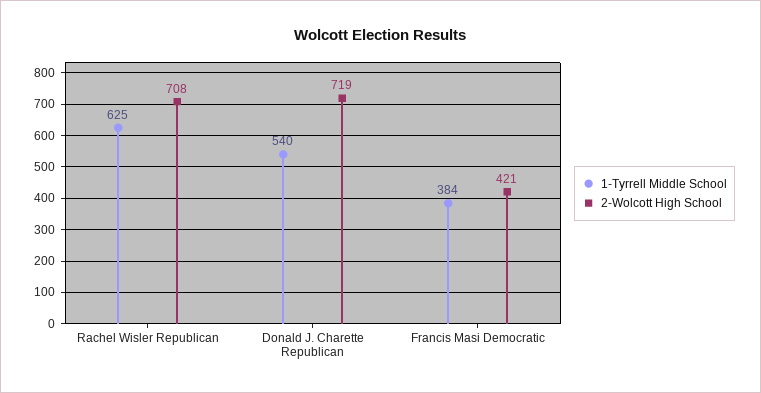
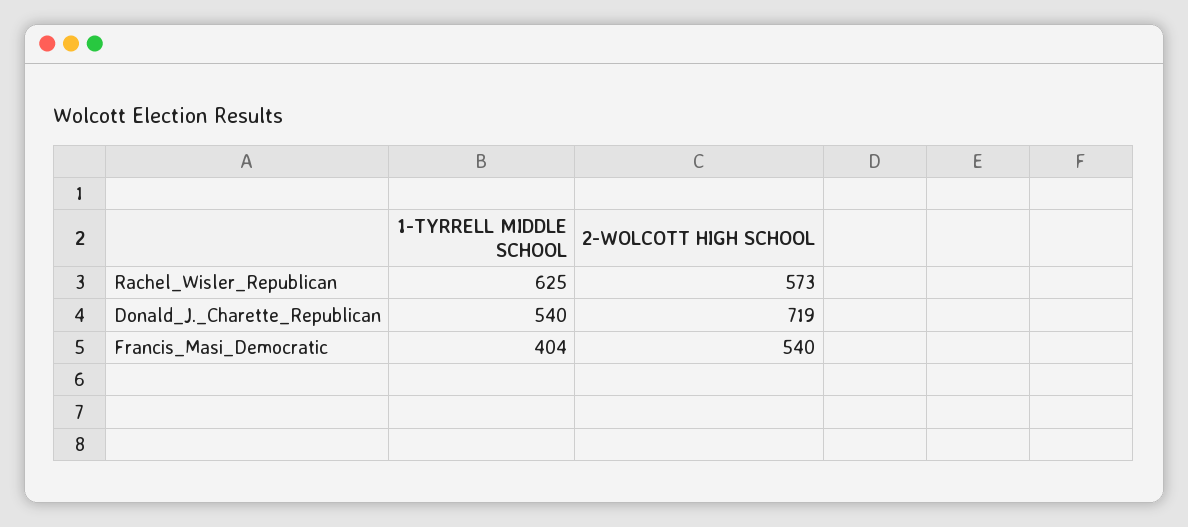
2-Wolcott High School, Rachel Wisler Republican: 708 -> 573
1-Tyrrell Middle School, Francis Masi Democratic: 384 -> 404
2-Wolcott High School, Francis Masi Democratic: 421 -> 540

